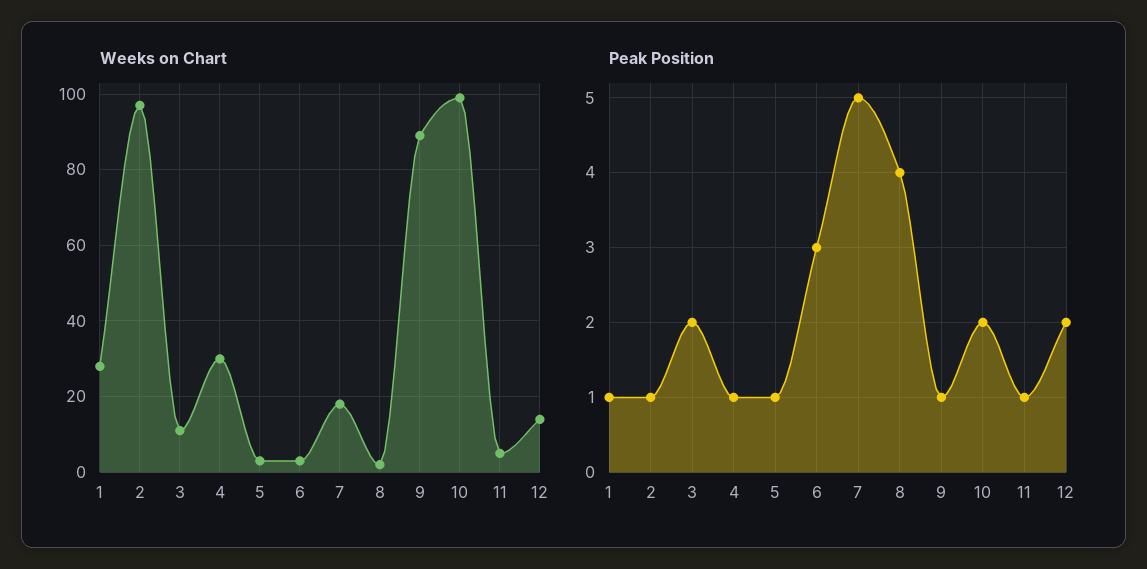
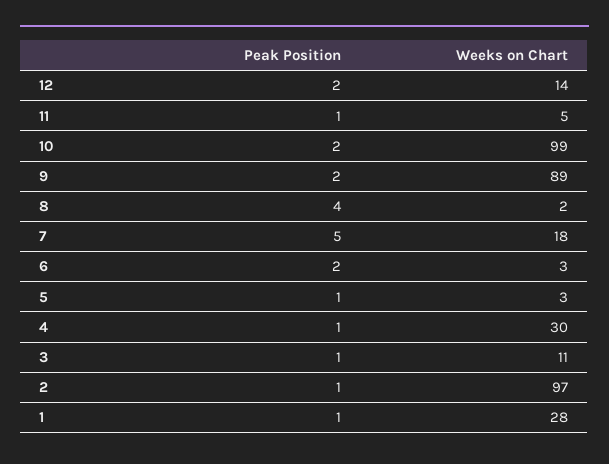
Peak Position, 3: 2 -> 1
Peak Position, 6: 3 -> 2
Peak Position, 9: 1 -> 2

